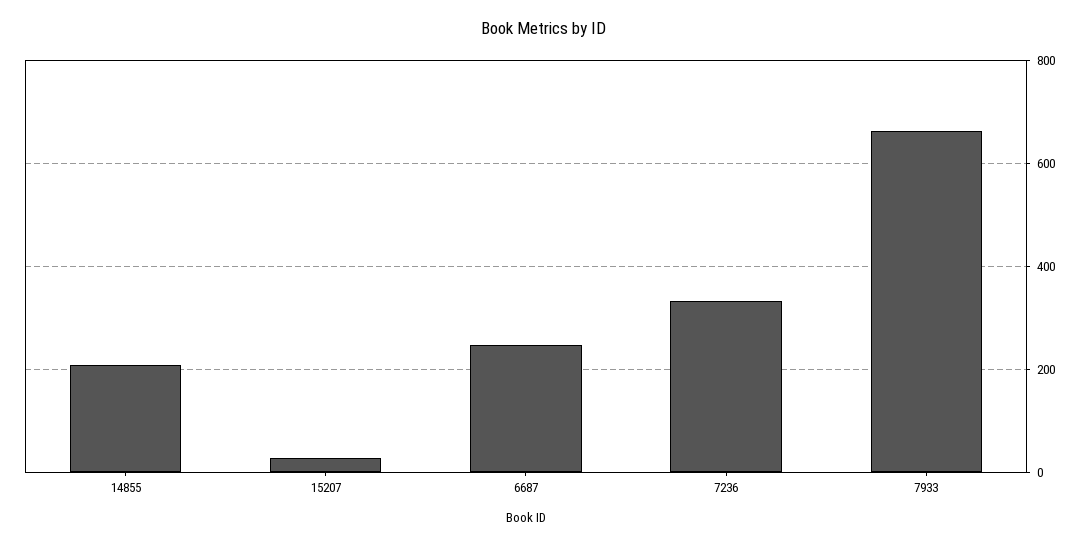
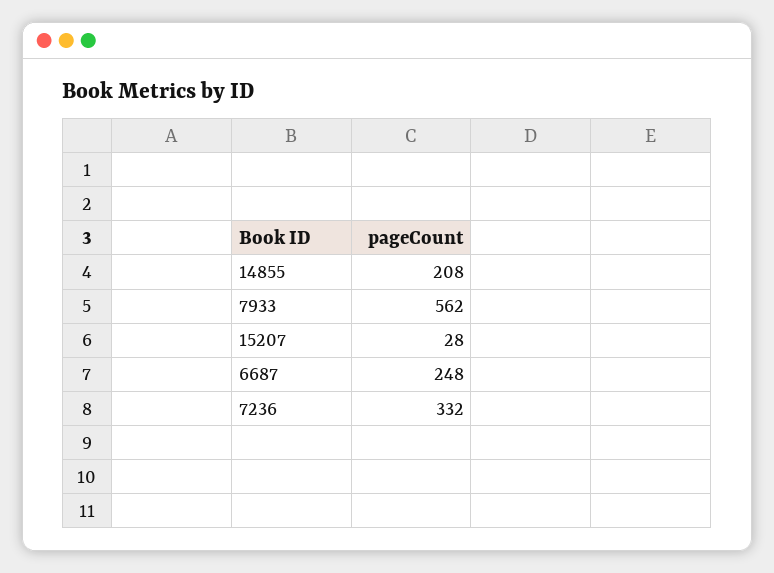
7933: 660 -> 562

